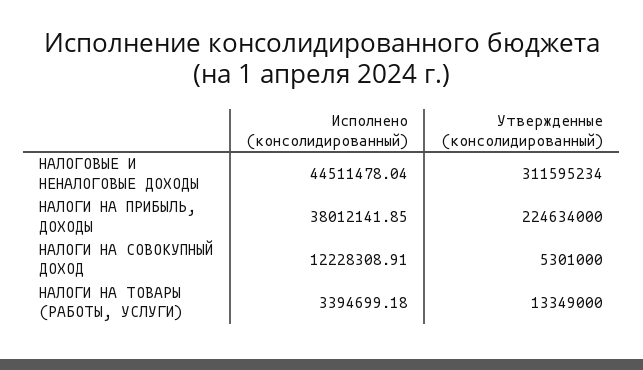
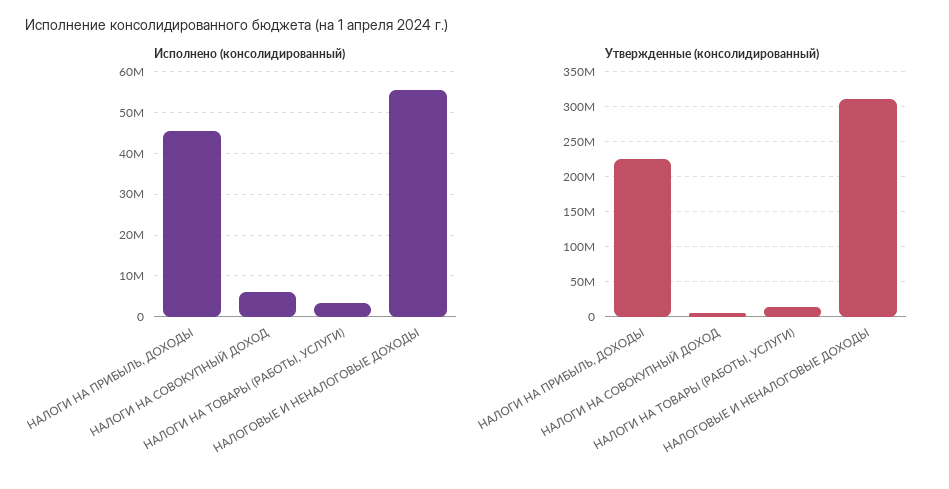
Исполнено (консолидированный), НАЛОГОВЫЕ И НЕНАЛОГОВЫЕ ДОХОДЫ: 44511478.04 -> 56000000
Исполнено (консолидированный), НАЛОГИ НА ПРИБЫЛЬ, ДОХОДЫ: 38012141.85 -> 46000000
Исполнено (консолидированный), НАЛОГИ НА СОВОКУПНЫЙ ДОХОД: 12228308.91 -> 6000000

